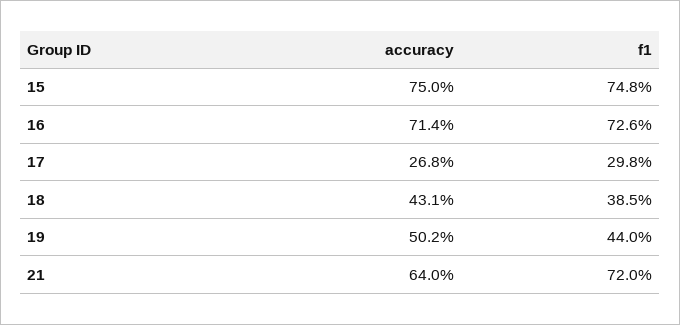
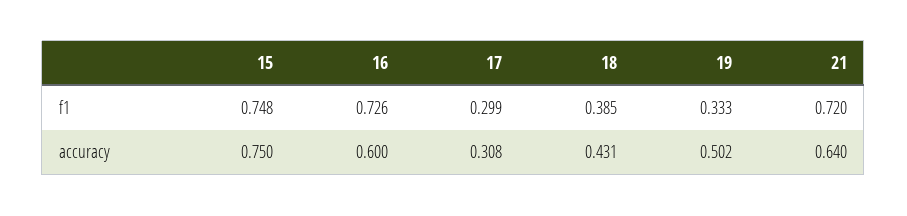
accuracy, 16: 0.714 -> 0.6
accuracy, 17: 0.268 -> 0.308
f1, 17: 0.298 -> 0.299
f1, 19: 0.44 -> 0.333

